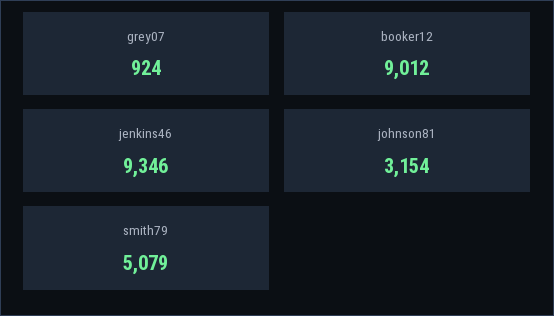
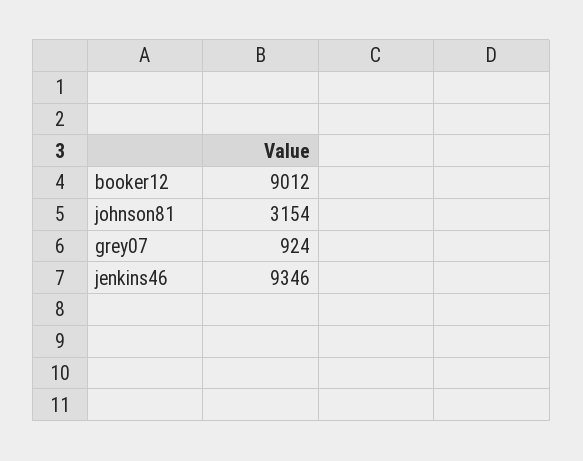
smith79: 5079 -> none

